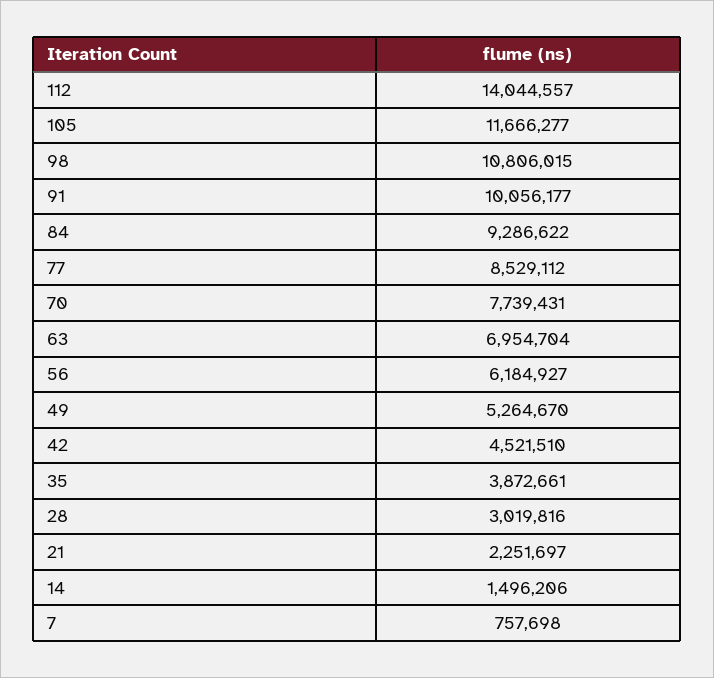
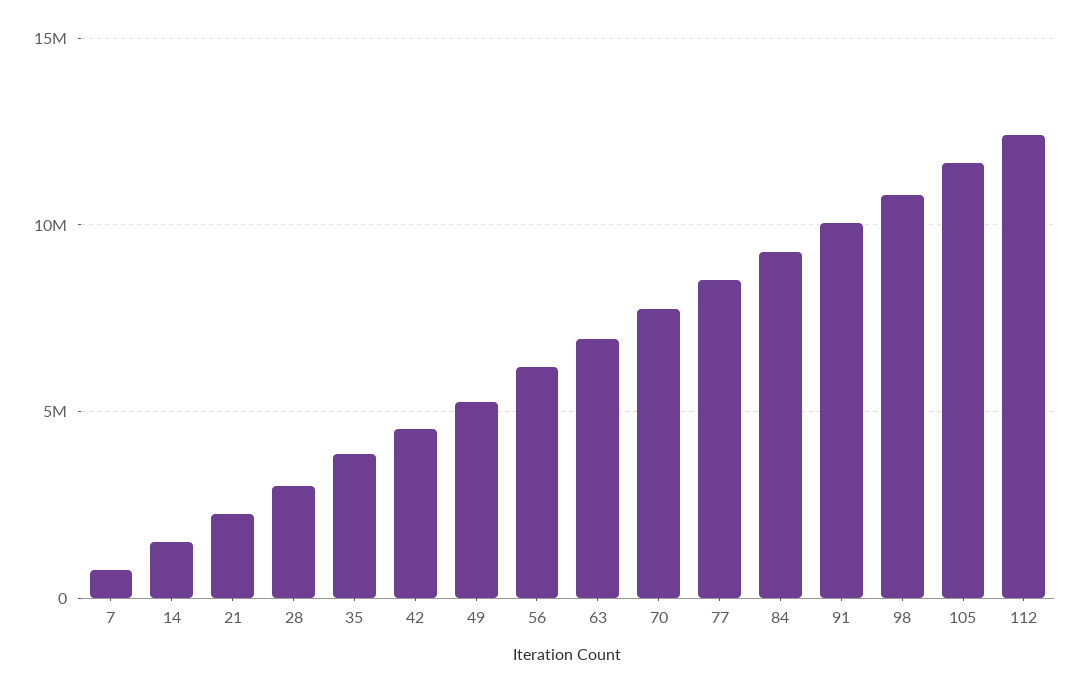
112: 14044557 -> 12500000

